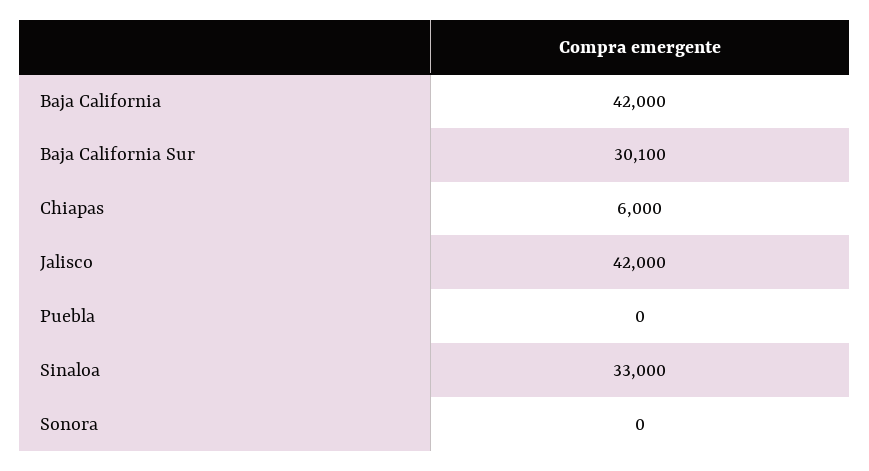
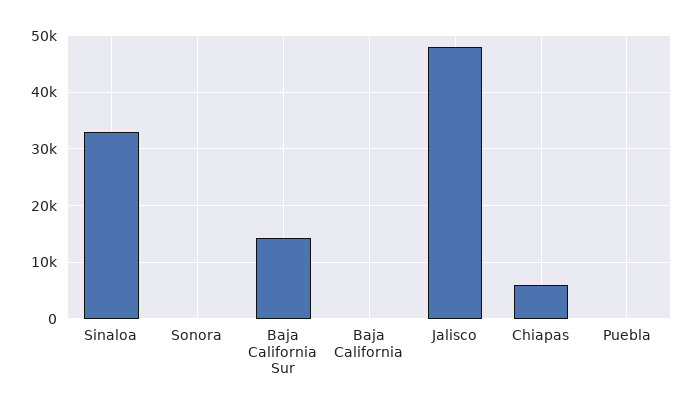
Baja California: 42000 -> 0
Baja California Sur: 30100 -> 14000
Jalisco: 42000 -> 48000

